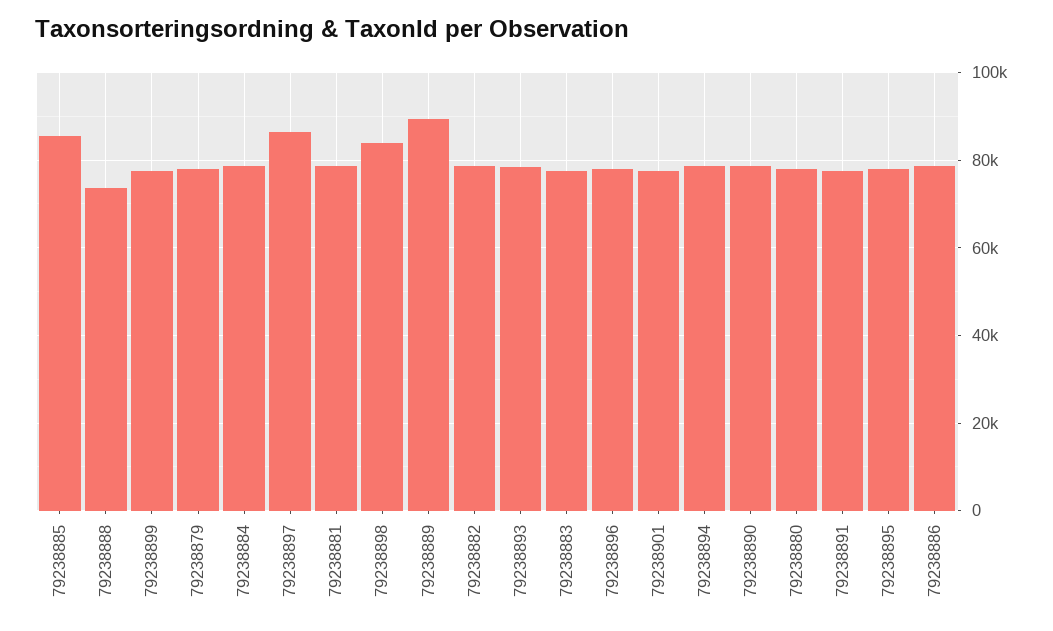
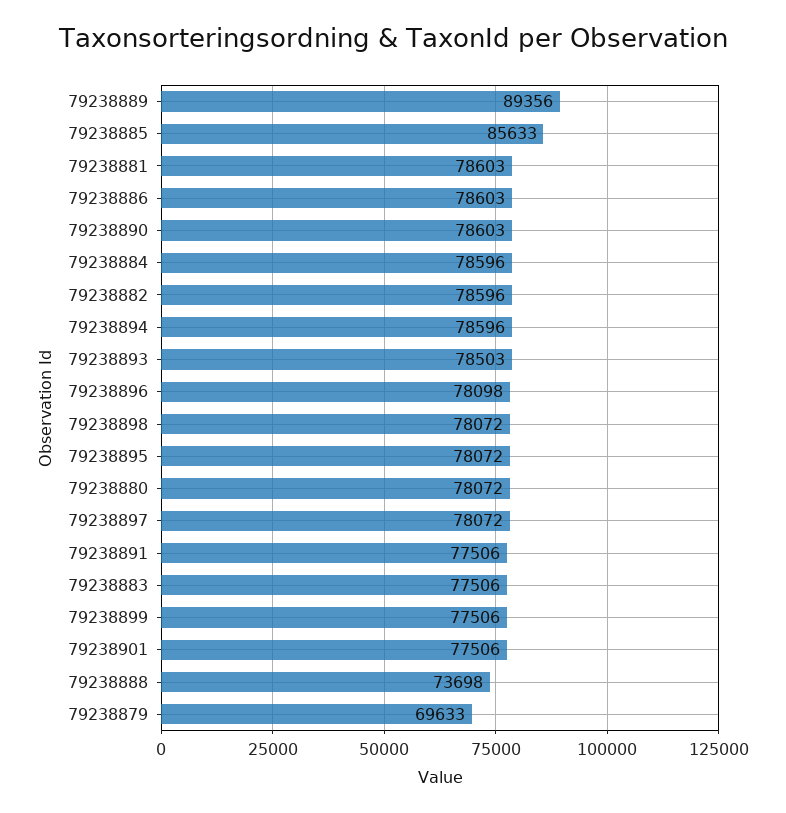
79238879: 78000 -> 69633
79238897: 86000 -> 78072
79238898: 84000 -> 78072

